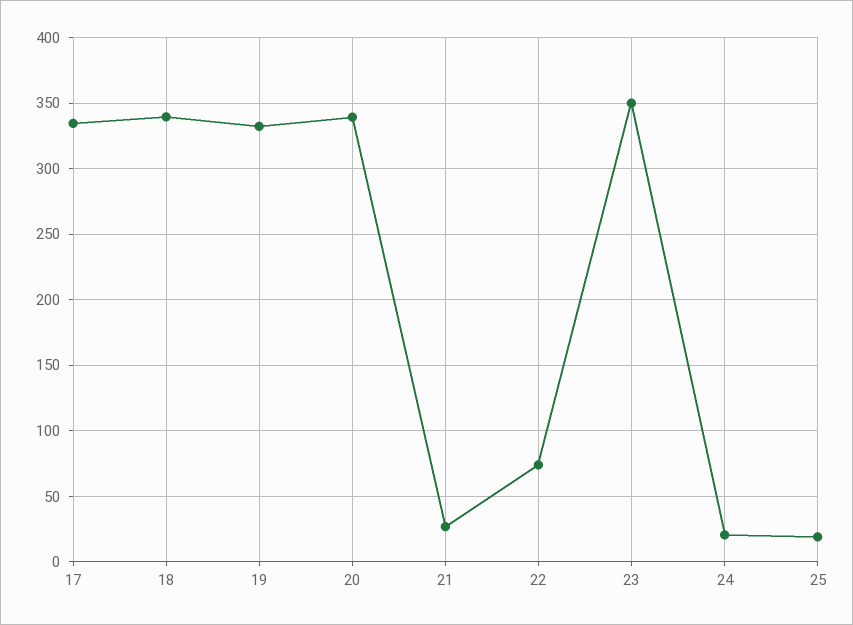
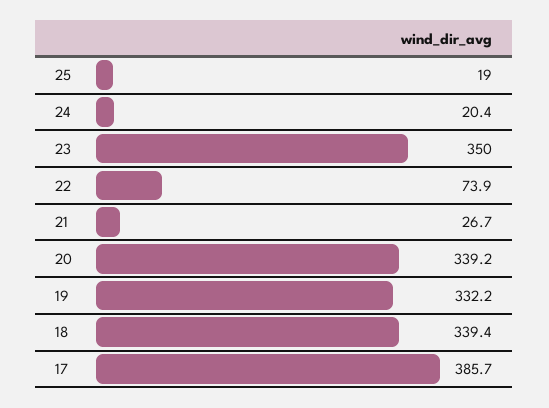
17: 335 -> 385.7

